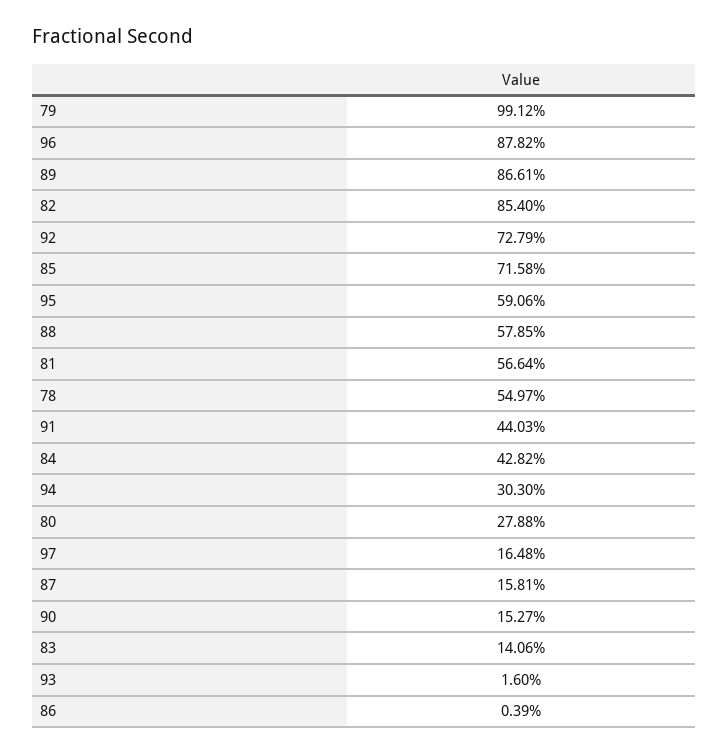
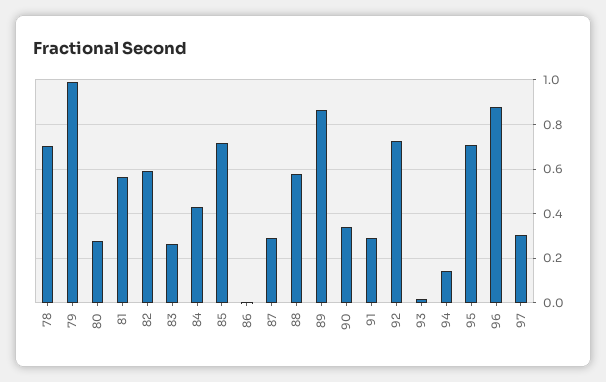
82: 0.854 -> 0.6
95: 0.5906 -> 0.7
78: 0.5497 -> 0.7
91: 0.4403 -> 0.3
94: 0.303 -> 0.15
97: 0.1648 -> 0.3
87: 0.1581 -> 0.3
90: 0.1527 -> 0.35
83: 0.1406 -> 0.25

